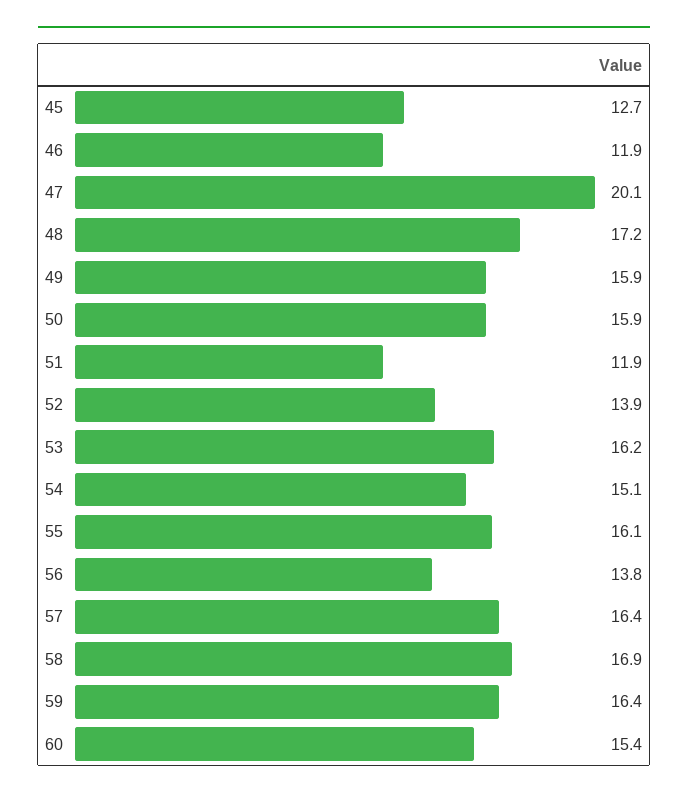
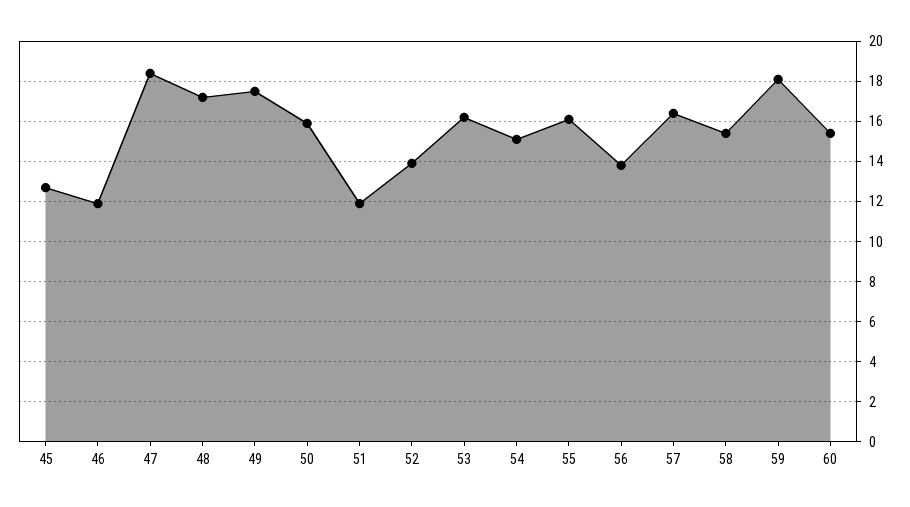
47: 20.1 -> 18.5
49: 15.9 -> 17.5
58: 16.9 -> 15.5
59: 16.4 -> 18

